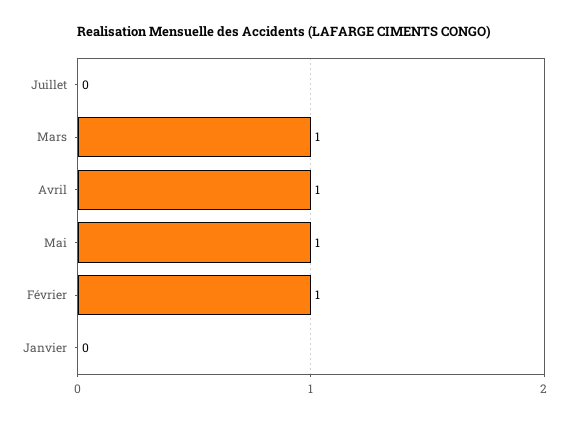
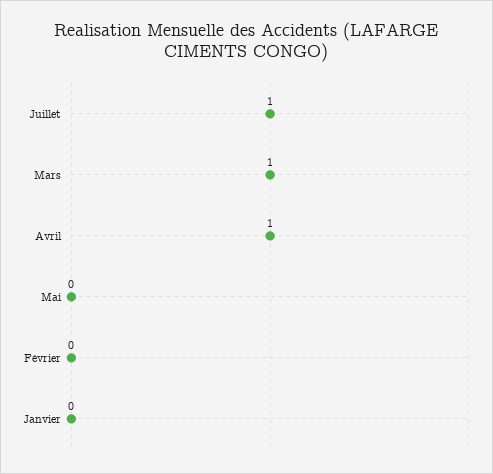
Juillet: 0 -> 1
Mai: 1 -> 0
Février: 1 -> 0

